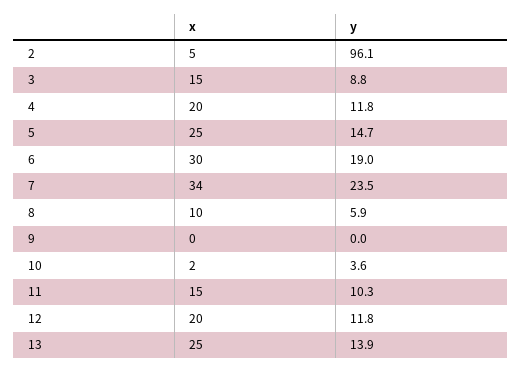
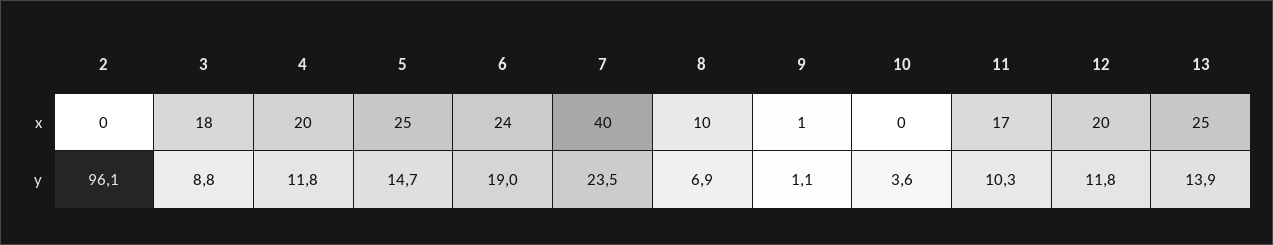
x, 2: 5 -> 0
x, 3: 15 -> 18
x, 6: 30 -> 24
x, 7: 34 -> 40
y, 8: 5.9 -> 6.9
x, 9: 0 -> 1
y, 9: 0 -> 1.1
x, 10: 2 -> 0
x, 11: 15 -> 17

